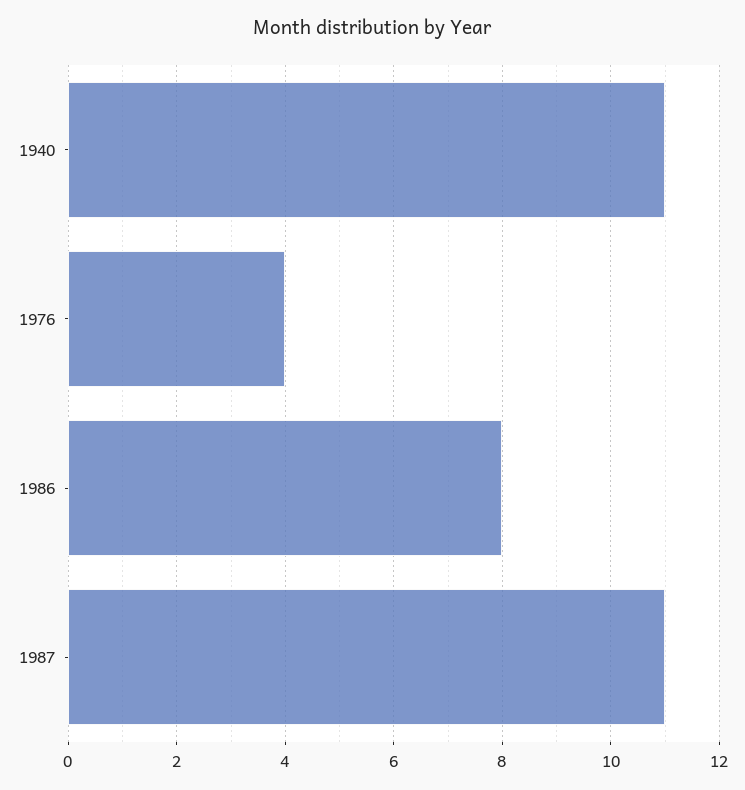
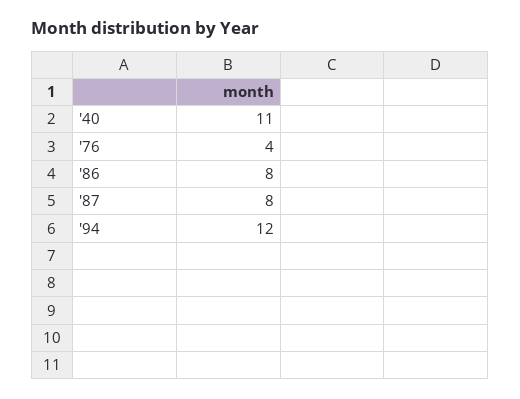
1987: 11 -> 8
'94: none -> 12

